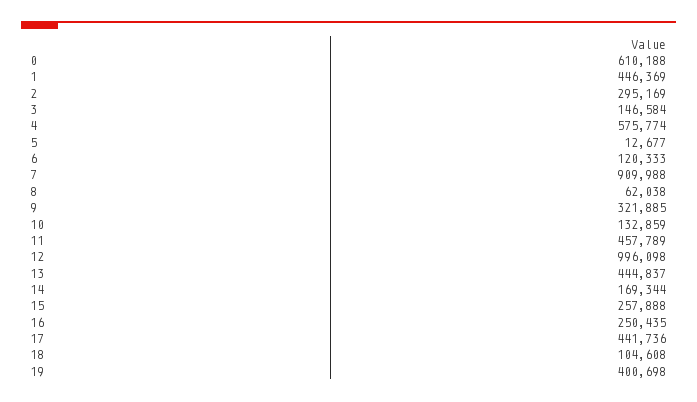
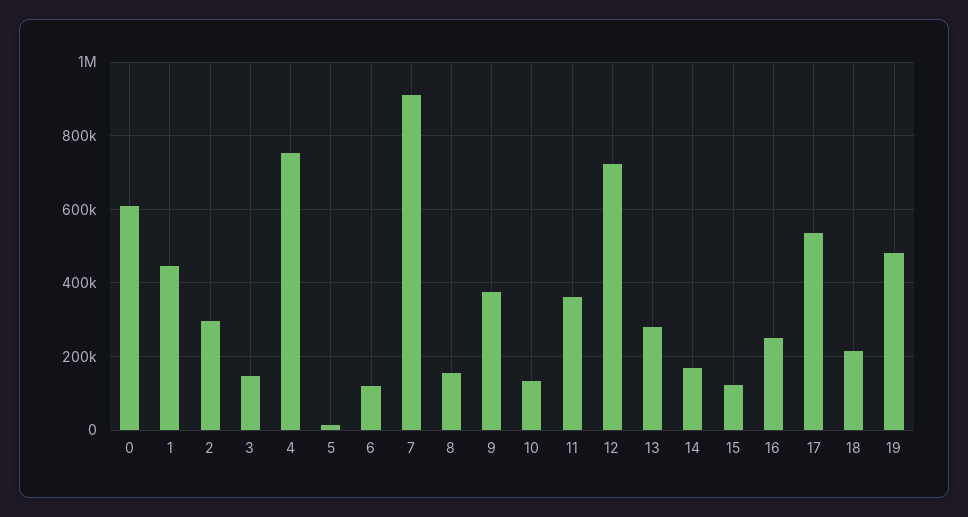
4: 575774 -> 760000
8: 62038 -> 160000
9: 321885 -> 380000
11: 457789 -> 360000
12: 996098 -> 720000
13: 444837 -> 280000
15: 257888 -> 120000
17: 441736 -> 540000
18: 104608 -> 220000
19: 400698 -> 480000

